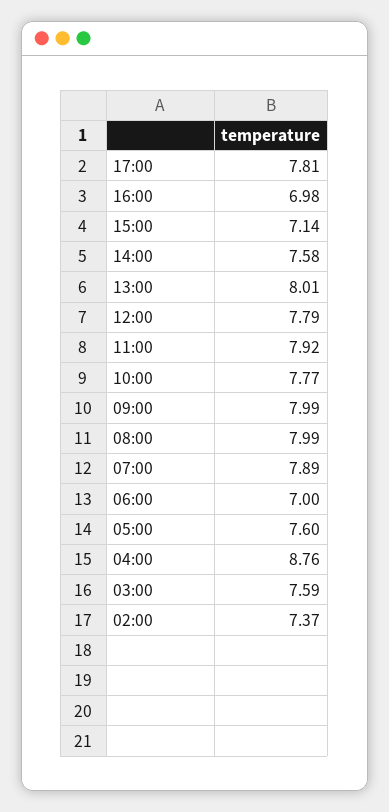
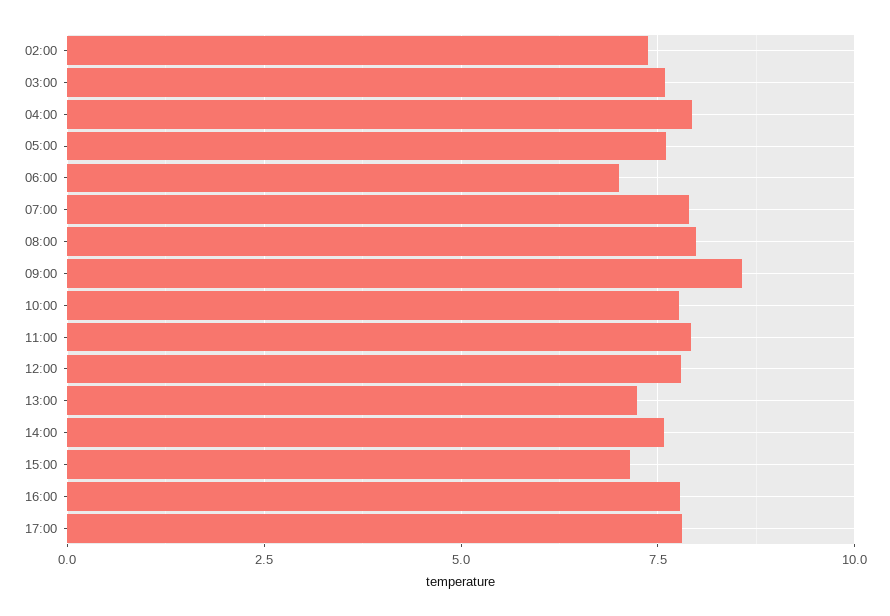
16:00: 6.98 -> 7.75
13:00: 8.01 -> 7.25
09:00: 7.99 -> 8.5
04:00: 8.76 -> 8

